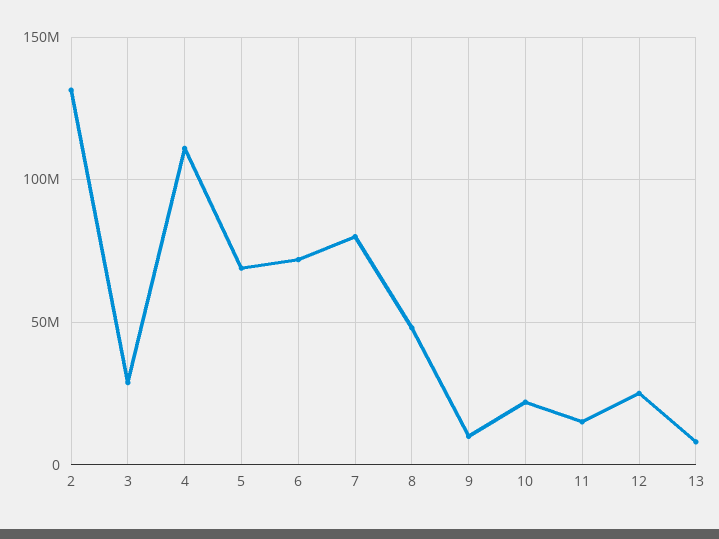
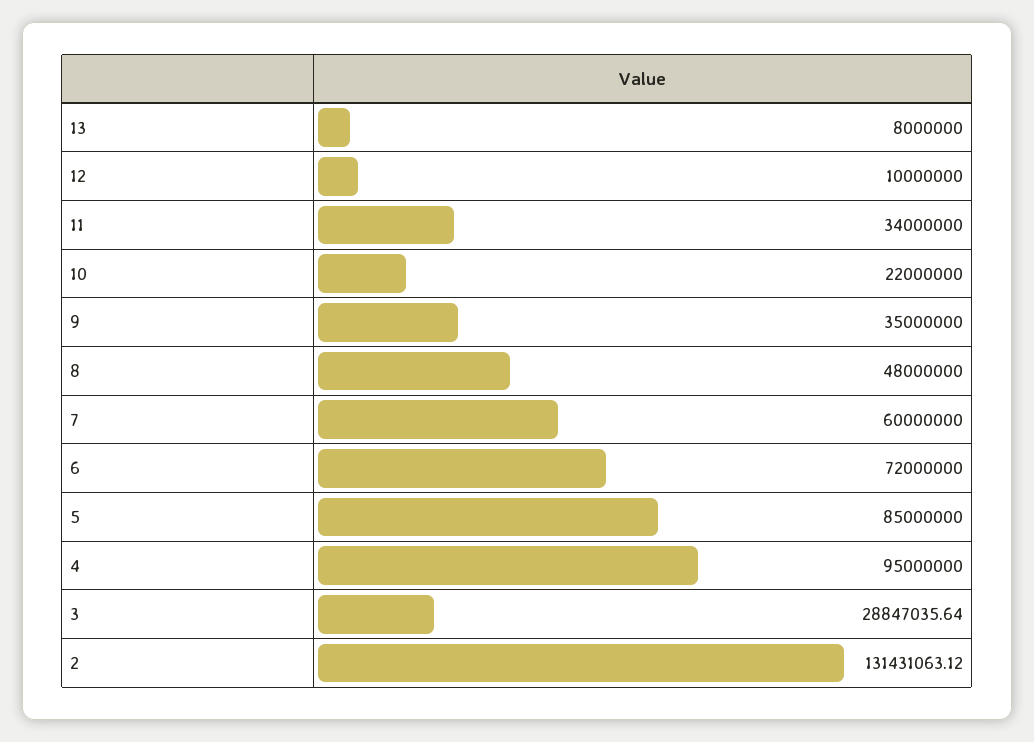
4: 110000000 -> 95000000
5: 70000000 -> 85000000
7: 80000000 -> 60000000
9: 10000000 -> 35000000
11: 15000000 -> 34000000
12: 25000000 -> 10000000

